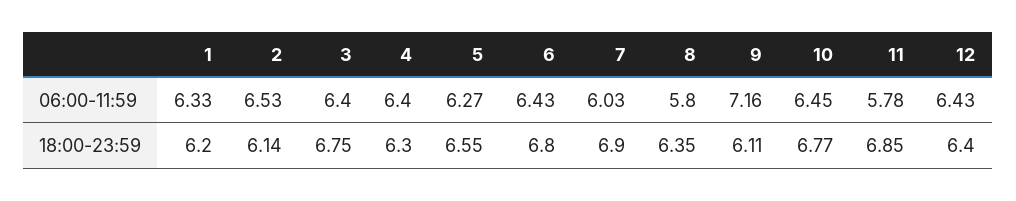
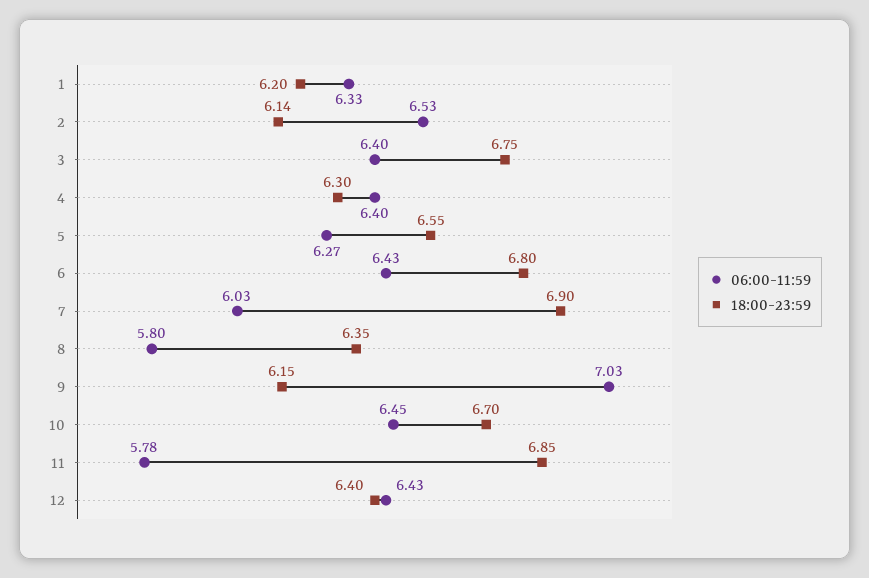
06:00-11:59, 9: 7.16 -> 7.03
18:00-23:59, 9: 6.11 -> 6.15
18:00-23:59, 10: 6.77 -> 6.7

